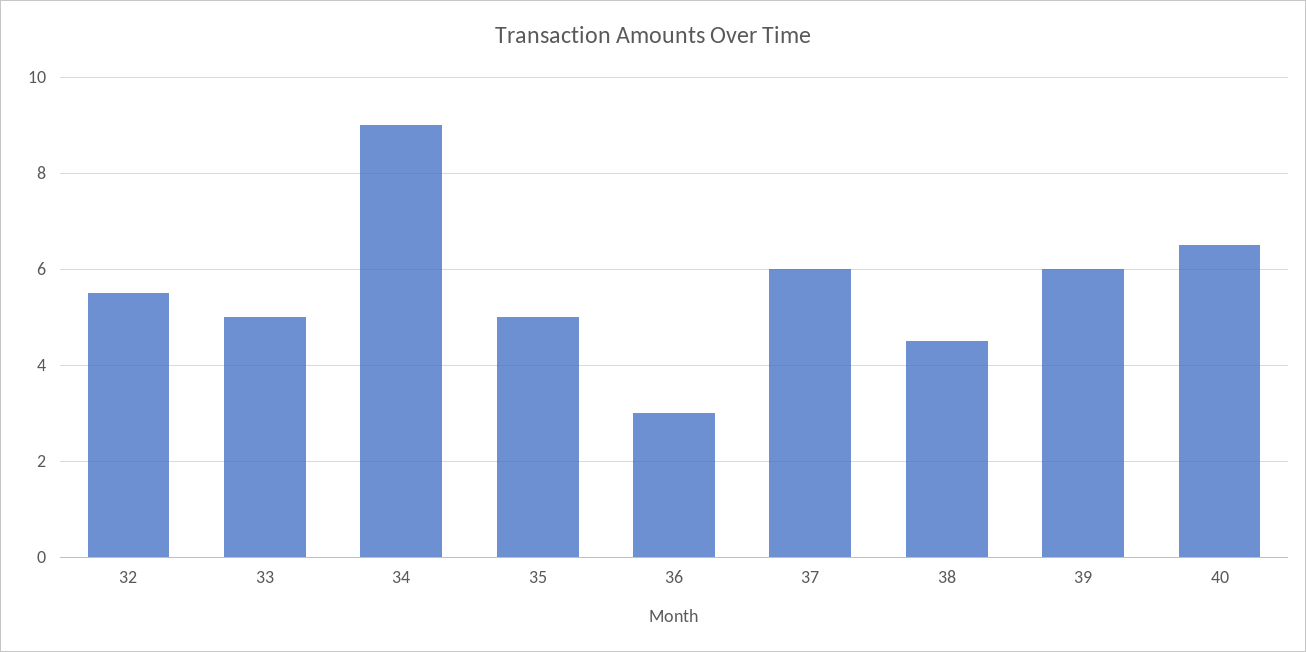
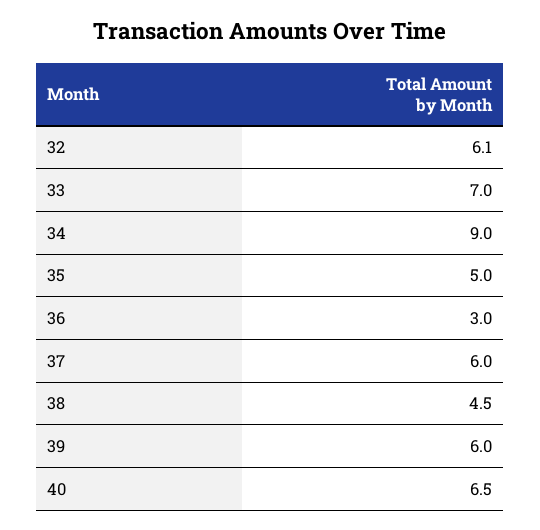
32: 5.5 -> 6.1
33: 5 -> 7

